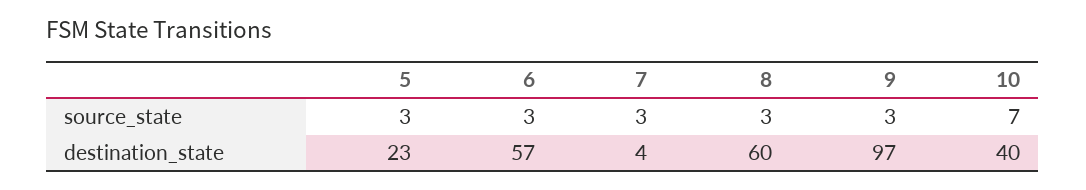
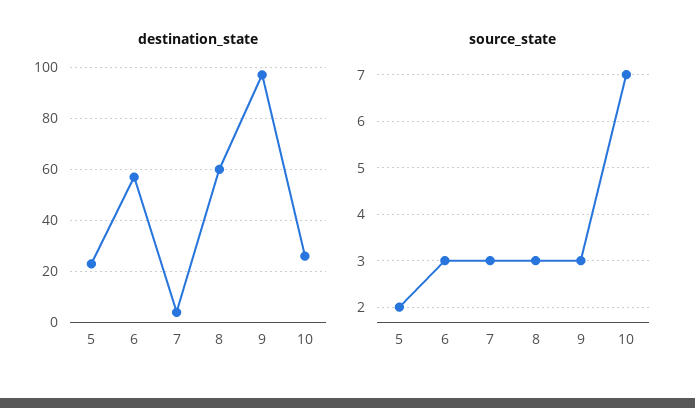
source_state, 5: 3 -> 2
destination_state, 10: 40 -> 25

